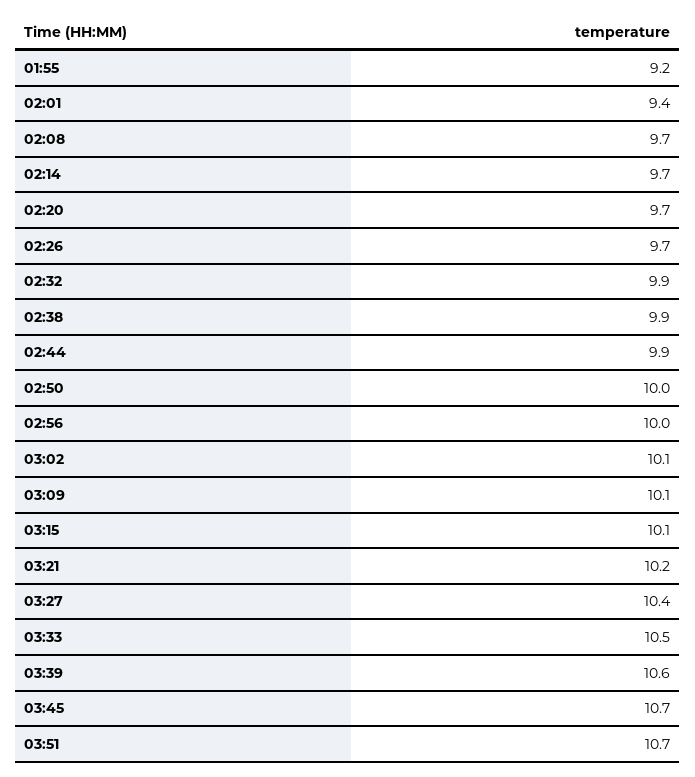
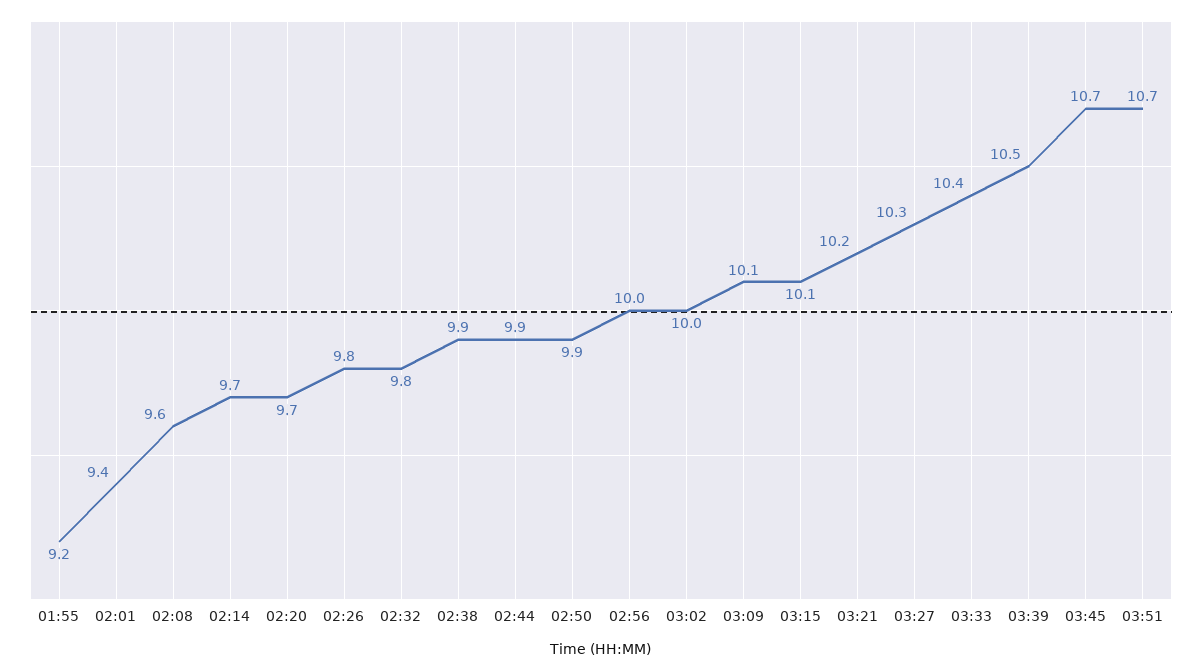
02:08: 9.7 -> 9.6
02:26: 9.7 -> 9.8
02:32: 9.9 -> 9.8
02:50: 10 -> 9.9
03:02: 10.1 -> 10
03:27: 10.4 -> 10.3
03:33: 10.5 -> 10.4
03:39: 10.6 -> 10.5

